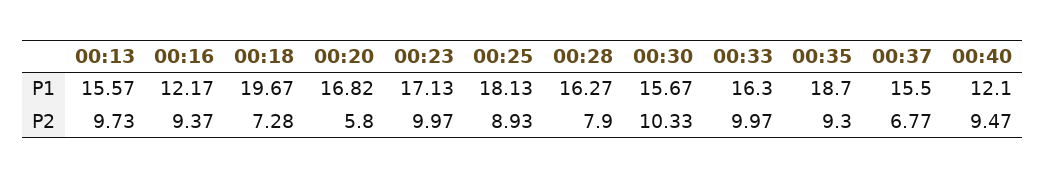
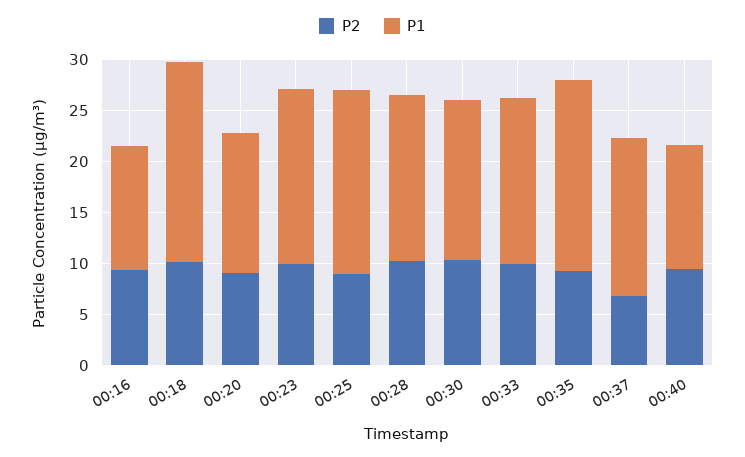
P1, 00:13: 15.57 -> none
P1, 00:20: 16.82 -> 14
P2, 00:13: 9.73 -> none
P2, 00:18: 7.28 -> 10
P2, 00:20: 5.8 -> 9
P2, 00:28: 7.9 -> 10

